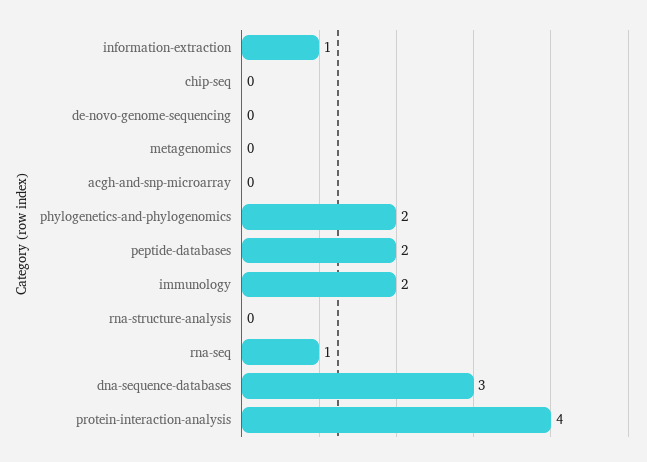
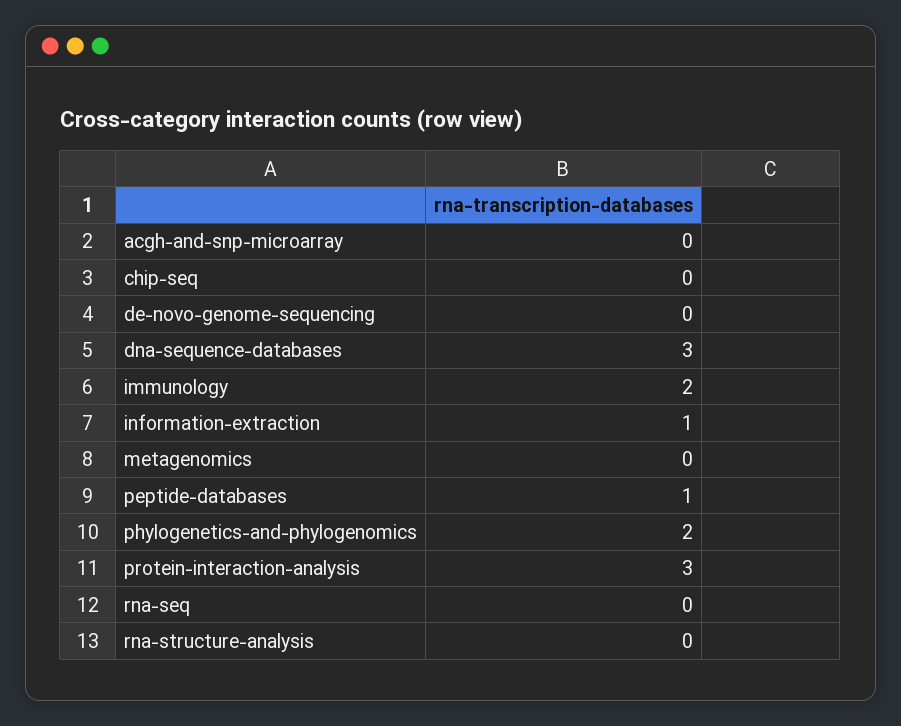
peptide-databases: 2 -> 1
rna-seq: 1 -> 0
protein-interaction-analysis: 4 -> 3

